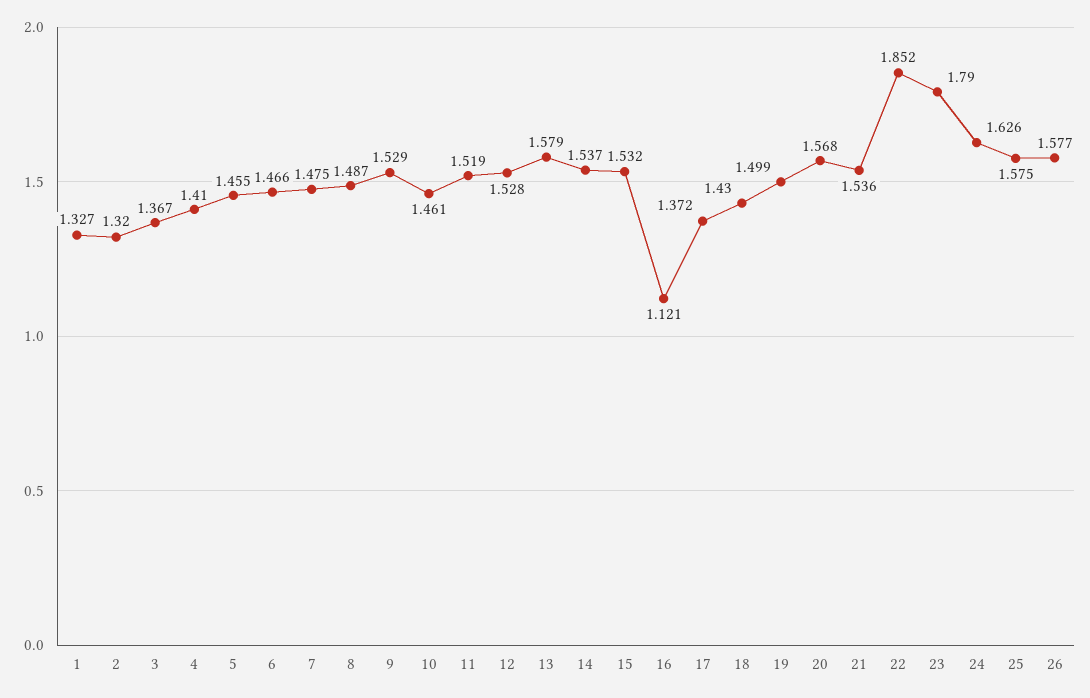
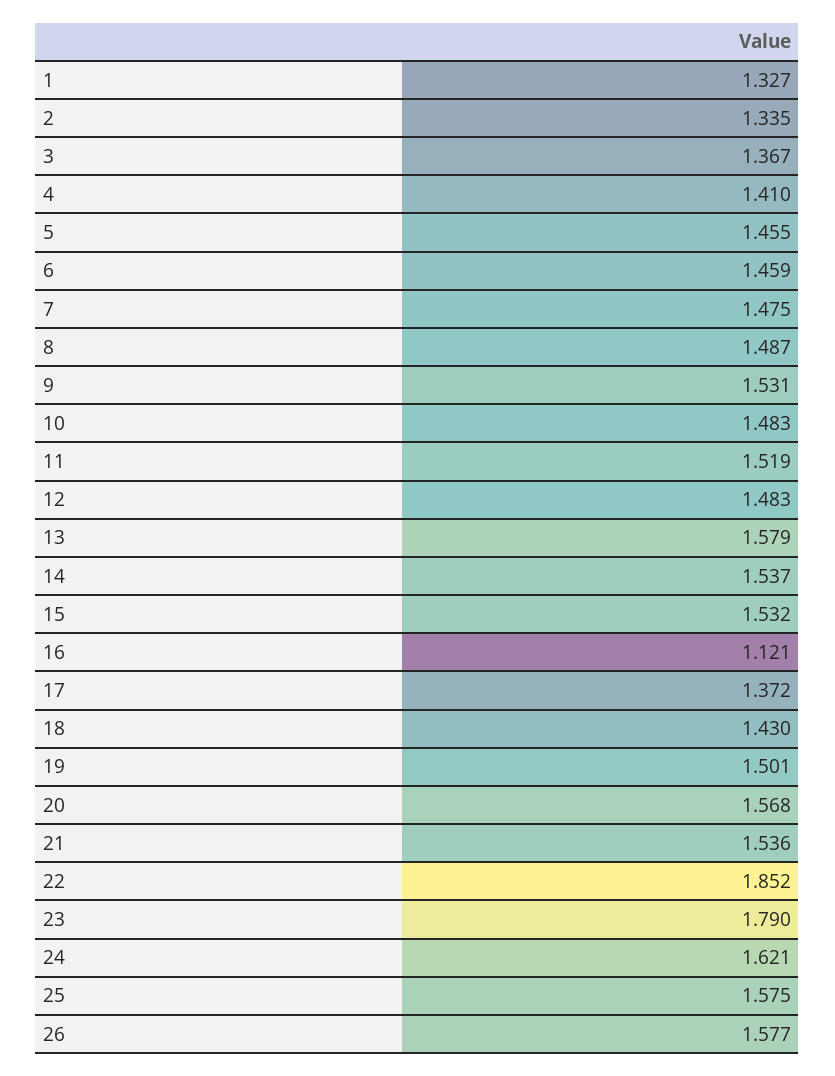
2: 1.32 -> 1.335
6: 1.466 -> 1.459
9: 1.529 -> 1.531
10: 1.461 -> 1.483
12: 1.528 -> 1.483
19: 1.499 -> 1.501
24: 1.626 -> 1.621

